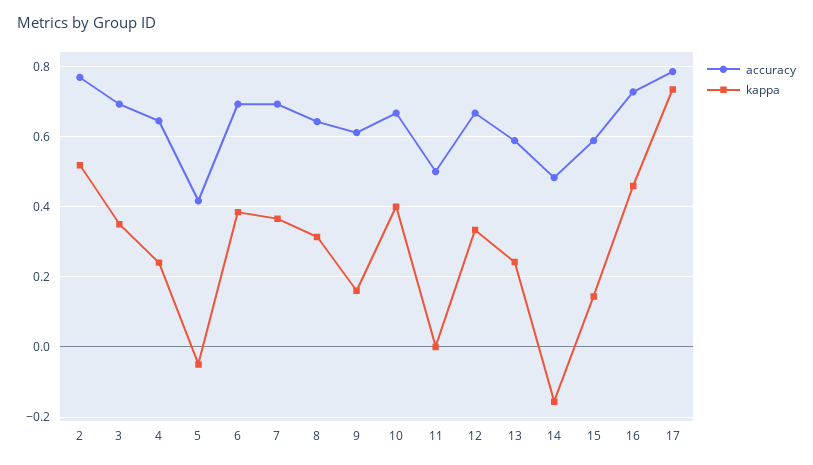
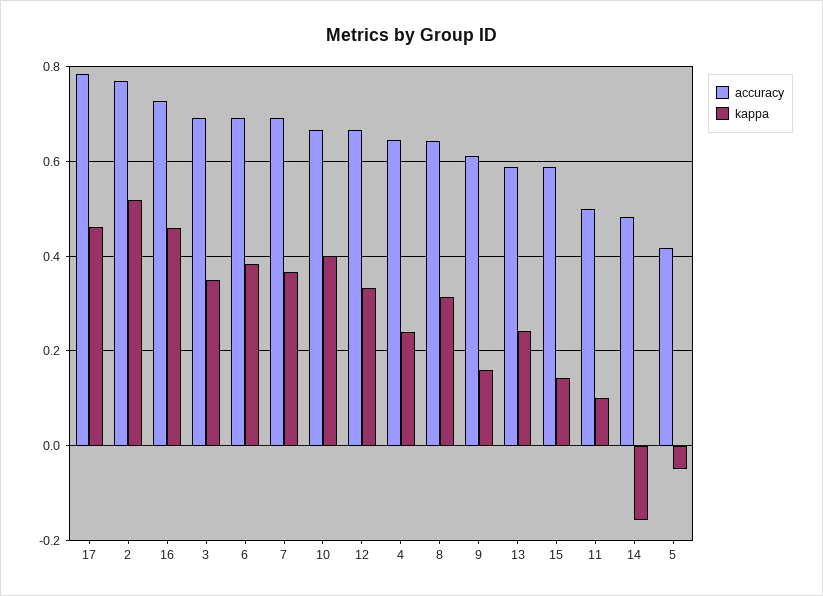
kappa, 11: 0 -> 0.1
kappa, 17: 0.74 -> 0.46

